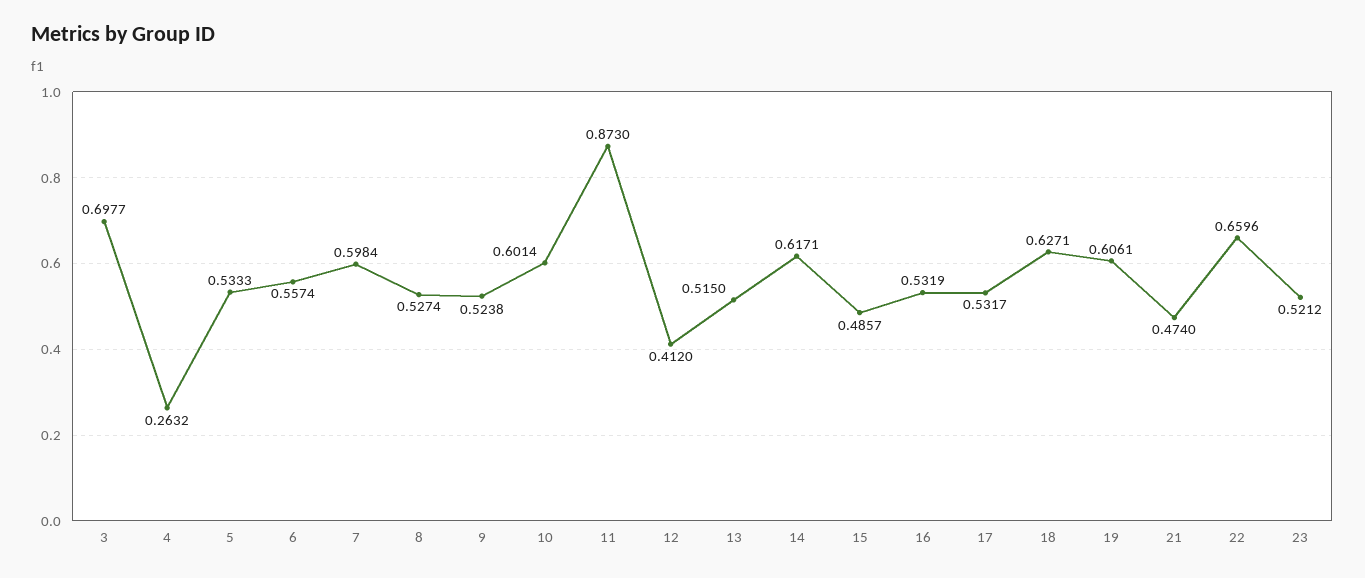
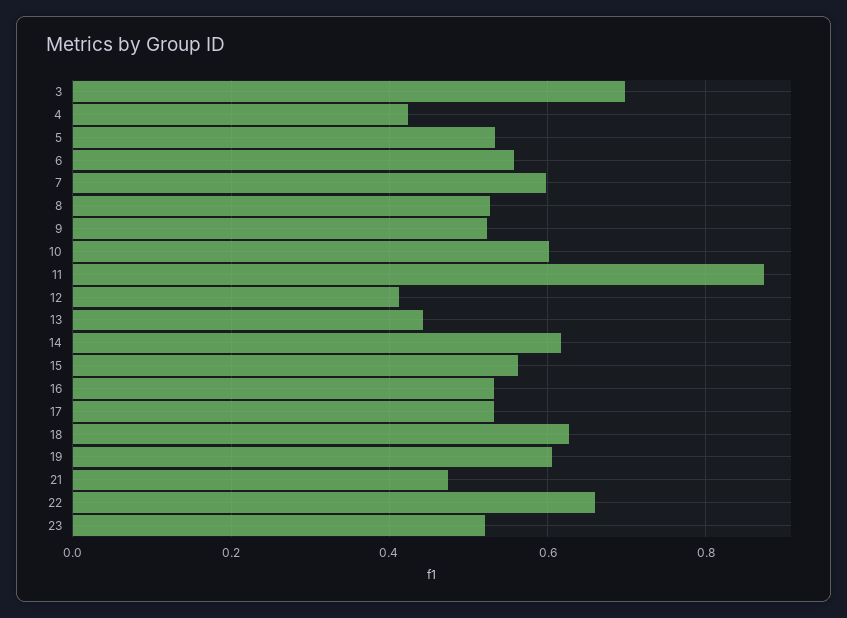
4: 0.2632 -> 0.42
13: 0.515 -> 0.44
15: 0.4857 -> 0.56

